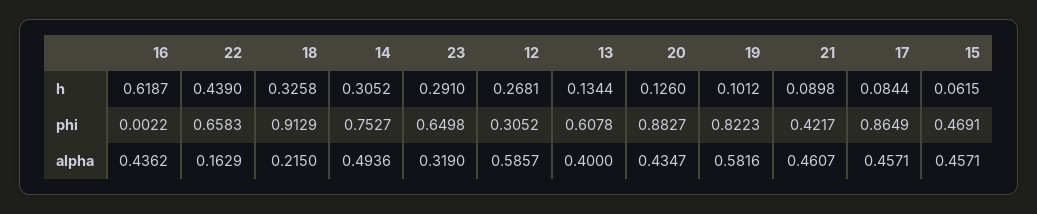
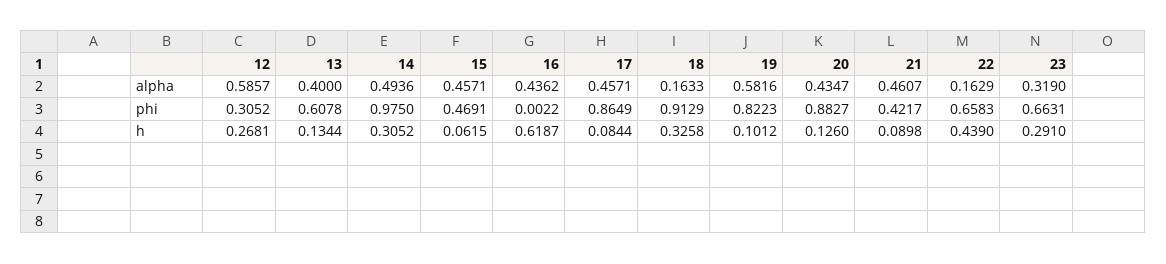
14, phi: 0.7527 -> 0.975
23, phi: 0.6498 -> 0.6631
18, alpha: 0.215 -> 0.1633

